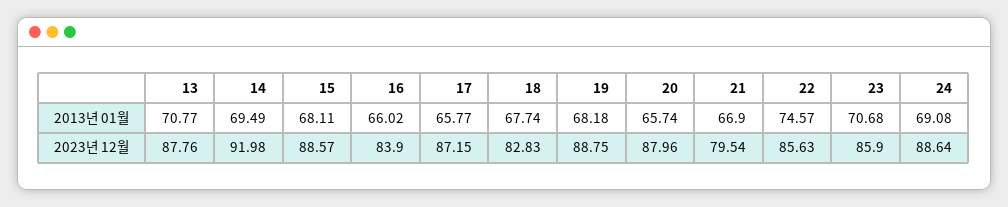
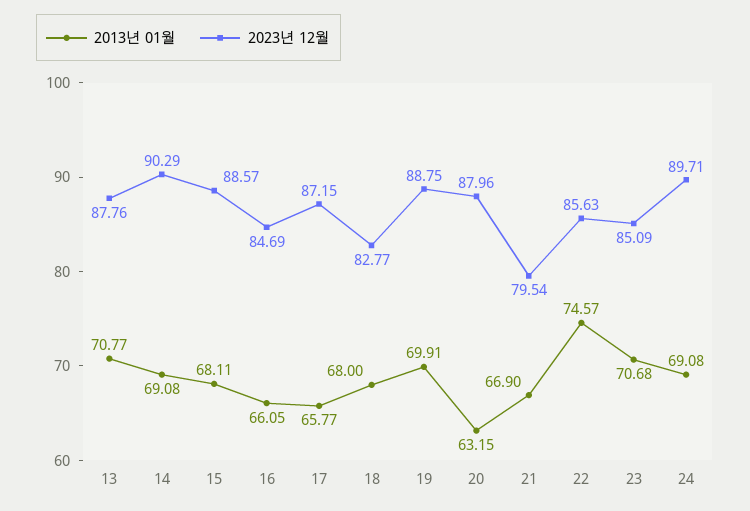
2013년 01월, 14: 69.49 -> 69.08
2013년 01월, 16: 66.02 -> 66.05
2013년 01월, 18: 67.74 -> 68
2013년 01월, 19: 68.18 -> 69.91
2013년 01월, 20: 65.74 -> 63.15
2023년 12월, 14: 91.98 -> 90.29
2023년 12월, 16: 83.9 -> 84.69
2023년 12월, 18: 82.83 -> 82.77
2023년 12월, 23: 85.9 -> 85.09
2023년 12월, 24: 88.64 -> 89.71

